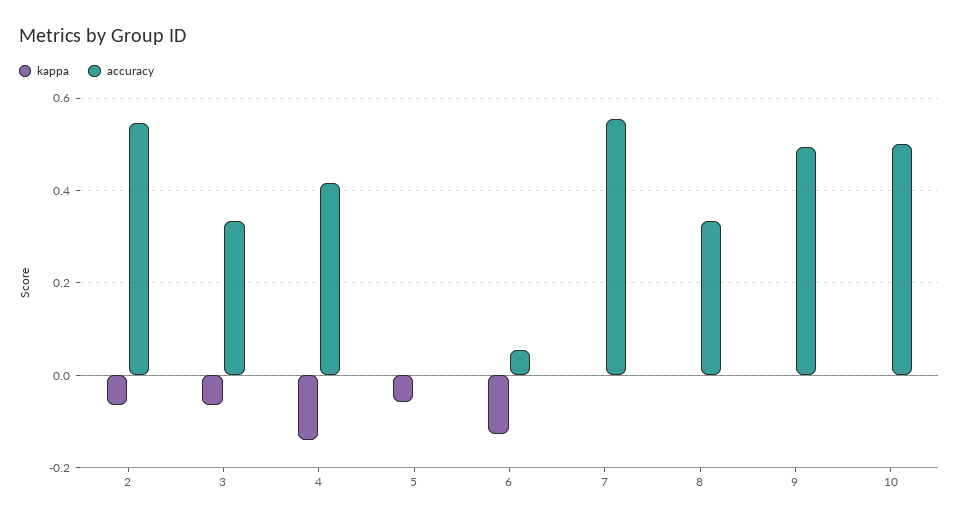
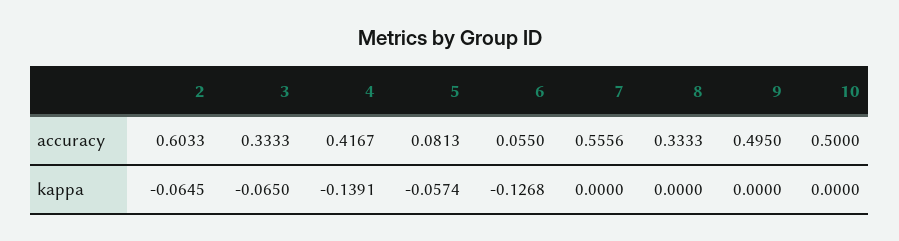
accuracy, 2: 0.54 -> 0.6033
accuracy, 5: 0 -> 0.0813

